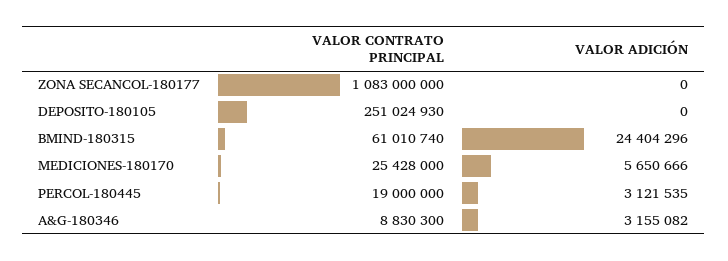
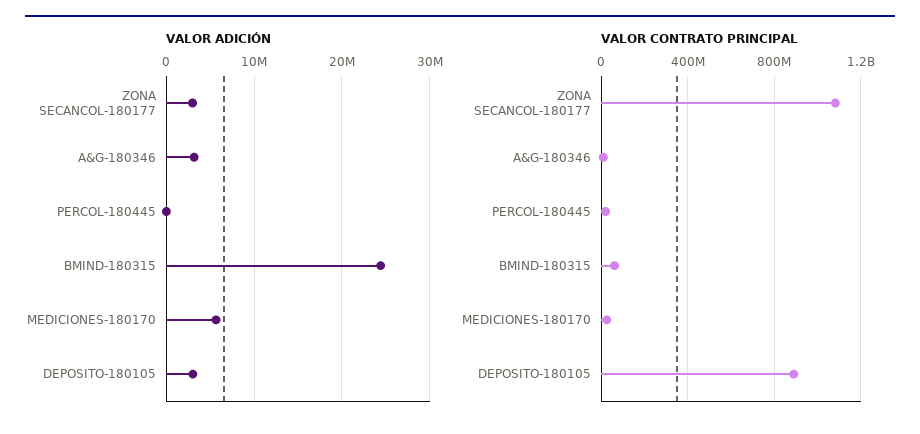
VALOR ADICIÓN, ZONA SECANCOL-180177: 0 -> 3000000
VALOR CONTRATO PRINCIPAL, DEPOSITO-180105: 251024930 -> 900000000
VALOR ADICIÓN, DEPOSITO-180105: 0 -> 3000000
VALOR ADICIÓN, PERCOL-180445: 3121535 -> 0

